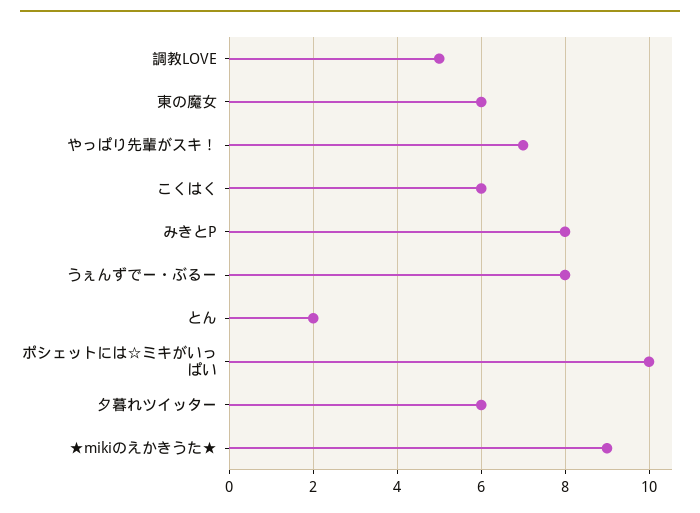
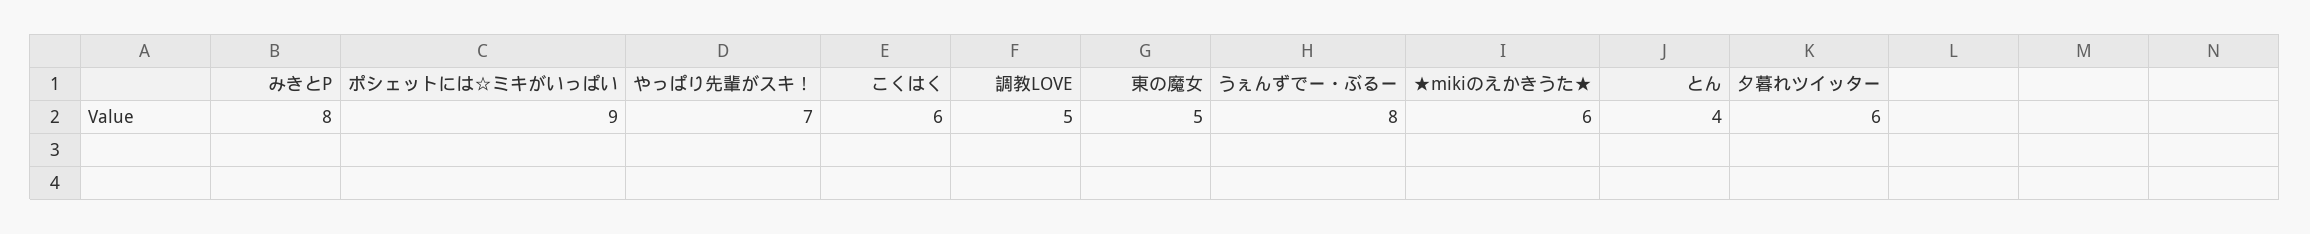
東の魔女: 6 -> 5
とん: 2 -> 4
ポシェットには☆ミキがいっぱい: 10 -> 9
★mikiのえかきうた★: 9 -> 6

